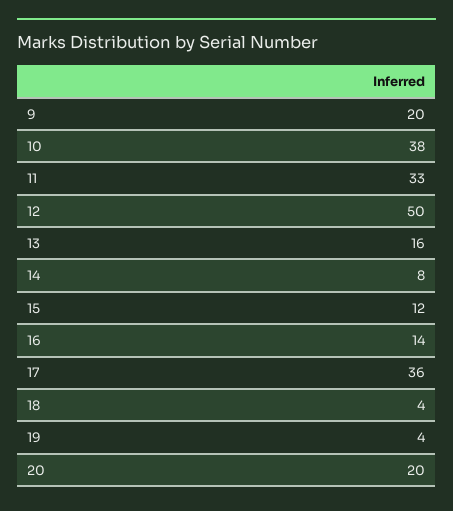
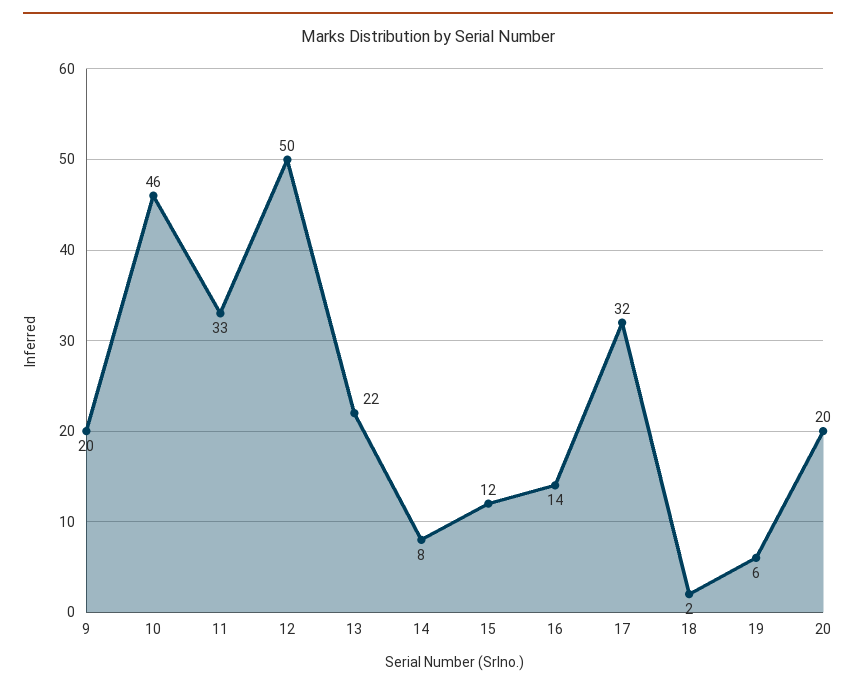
10: 38 -> 46
13: 16 -> 22
17: 36 -> 32
18: 4 -> 2
19: 4 -> 6

